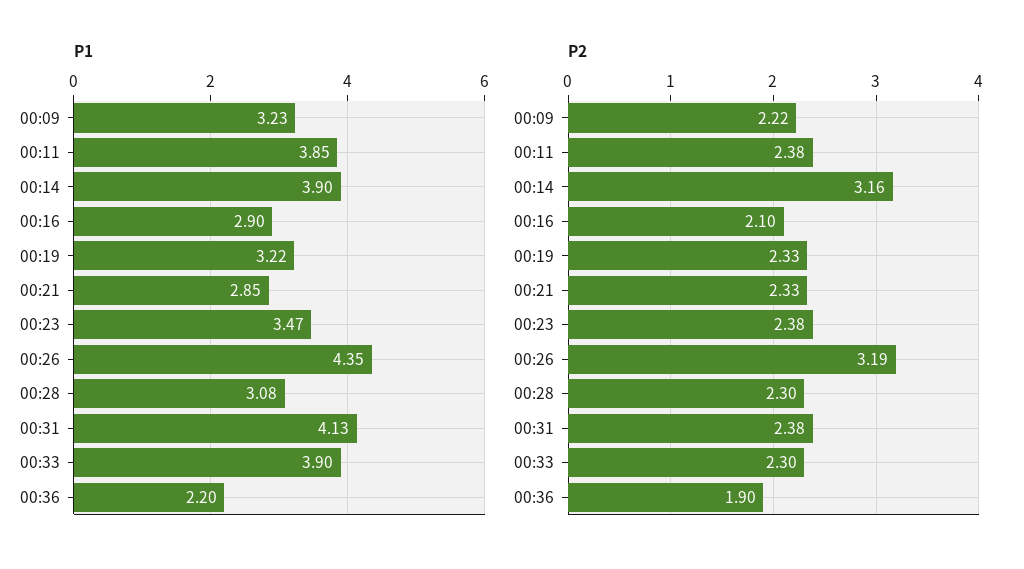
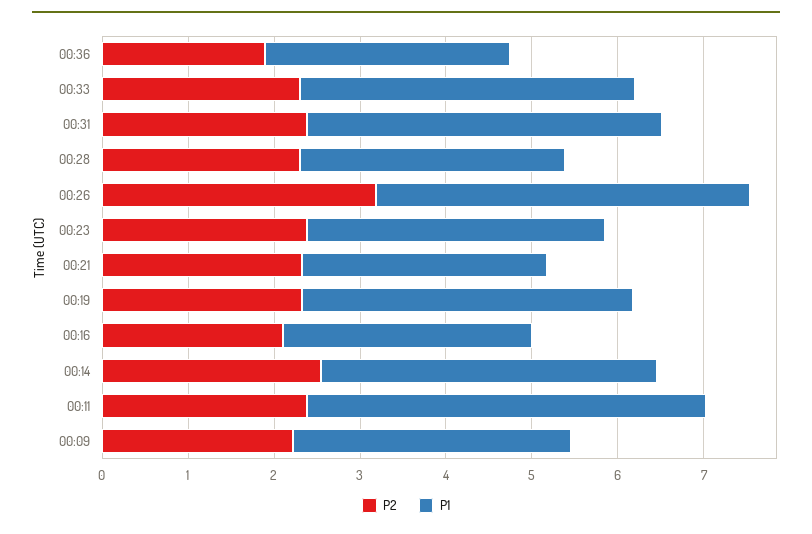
P1, 00:11: 3.85 -> 4.6
P1, 00:19: 3.22 -> 3.8
P1, 00:36: 2.2 -> 2.8
P2, 00:14: 3.16 -> 2.6

